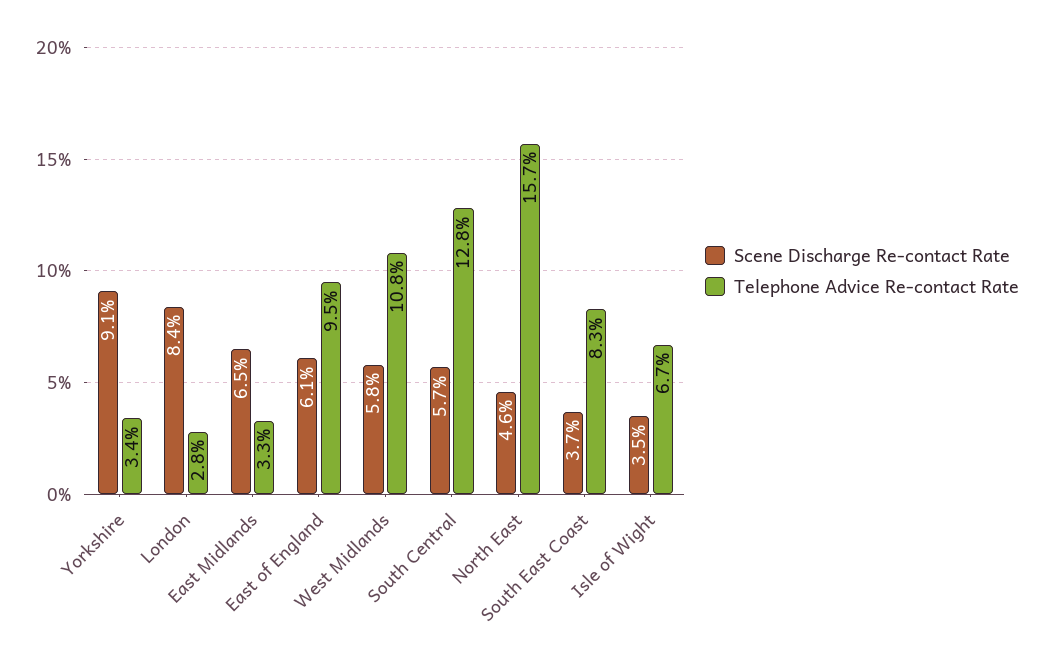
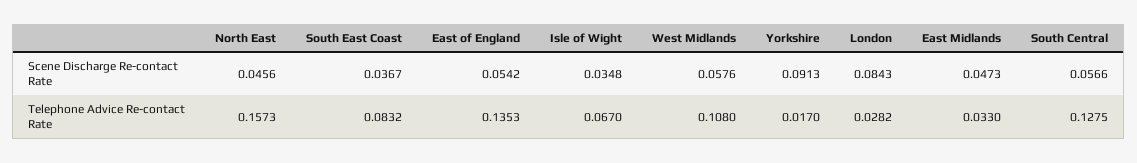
Telephone Advice Re-contact Rate, Yorkshire: 0.034 -> 0.017
Scene Discharge Re-contact Rate, East Midlands: 0.065 -> 0.0473
Scene Discharge Re-contact Rate, East of England: 0.061 -> 0.0542
Telephone Advice Re-contact Rate, East of England: 0.095 -> 0.1353

